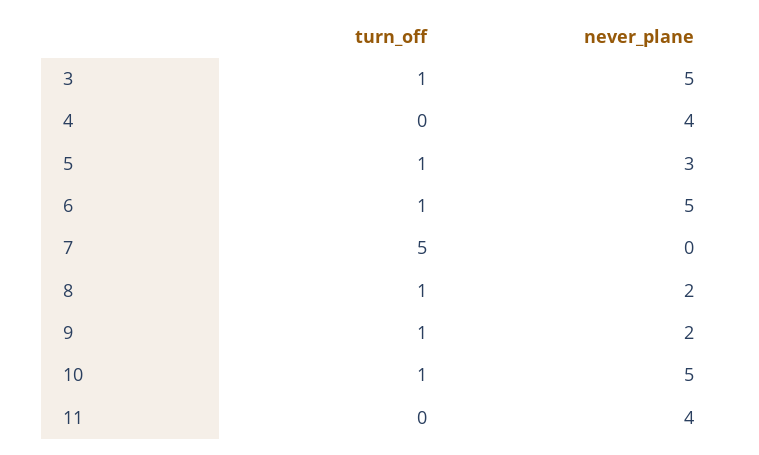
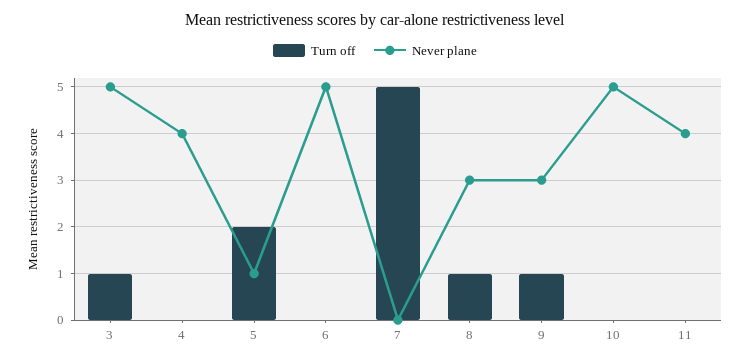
turn_off, 5: 1 -> 2
never_plane, 5: 3 -> 1
turn_off, 6: 1 -> 0
never_plane, 8: 2 -> 3
never_plane, 9: 2 -> 3
turn_off, 10: 1 -> 0

